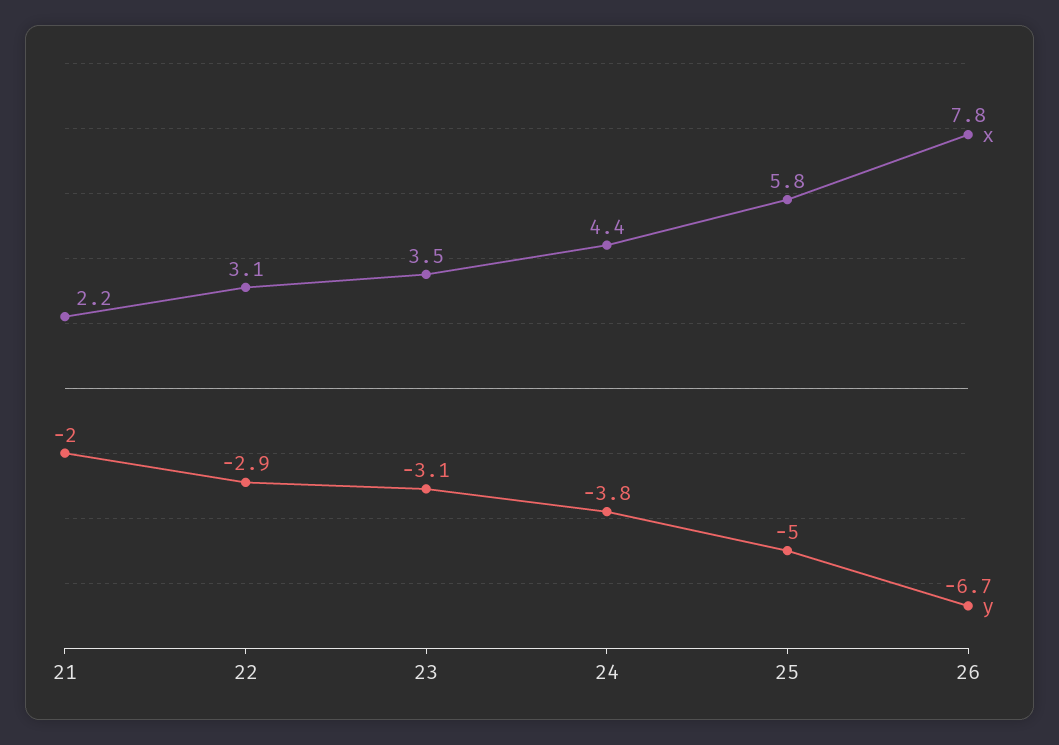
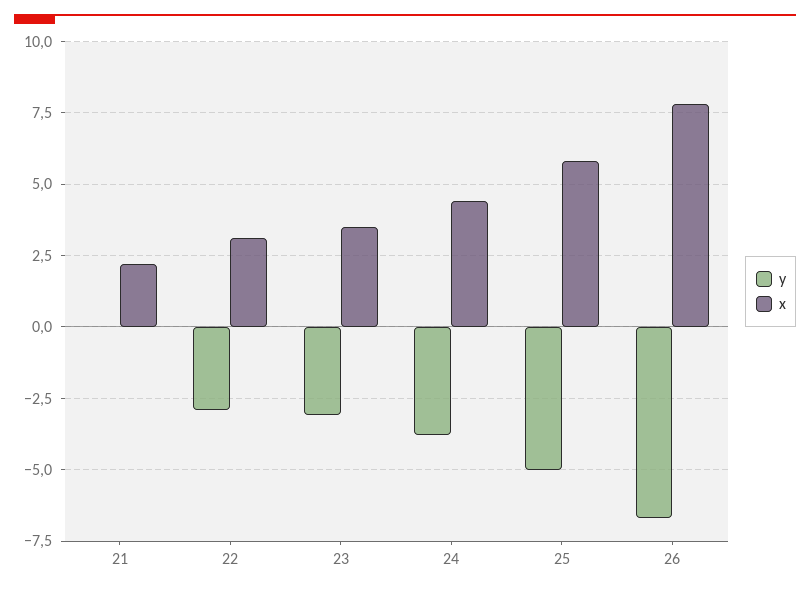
y, 21: -2 -> 0

